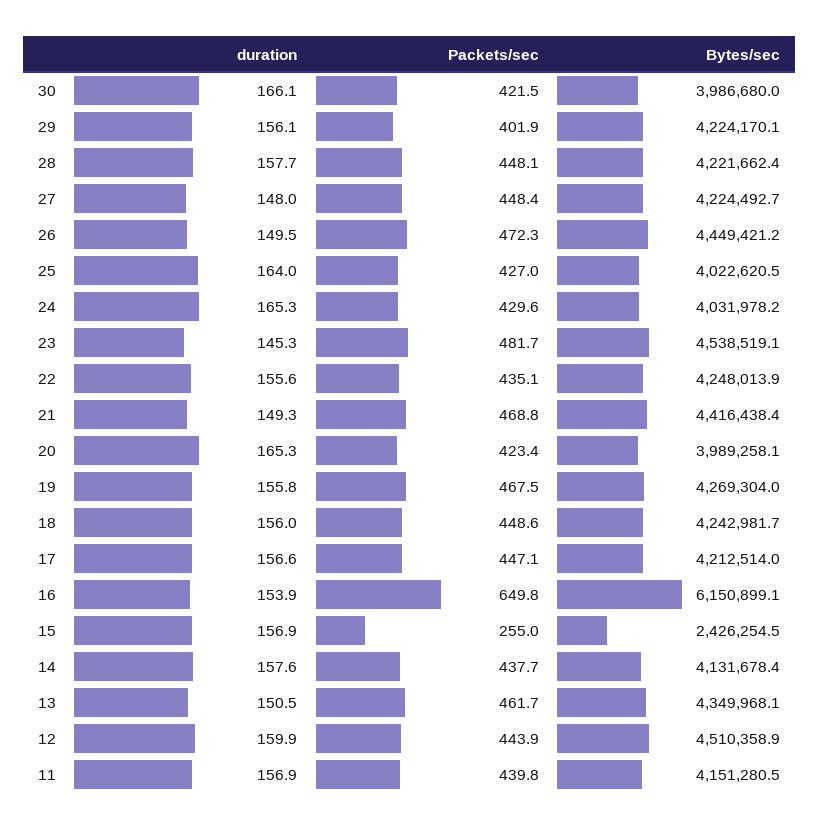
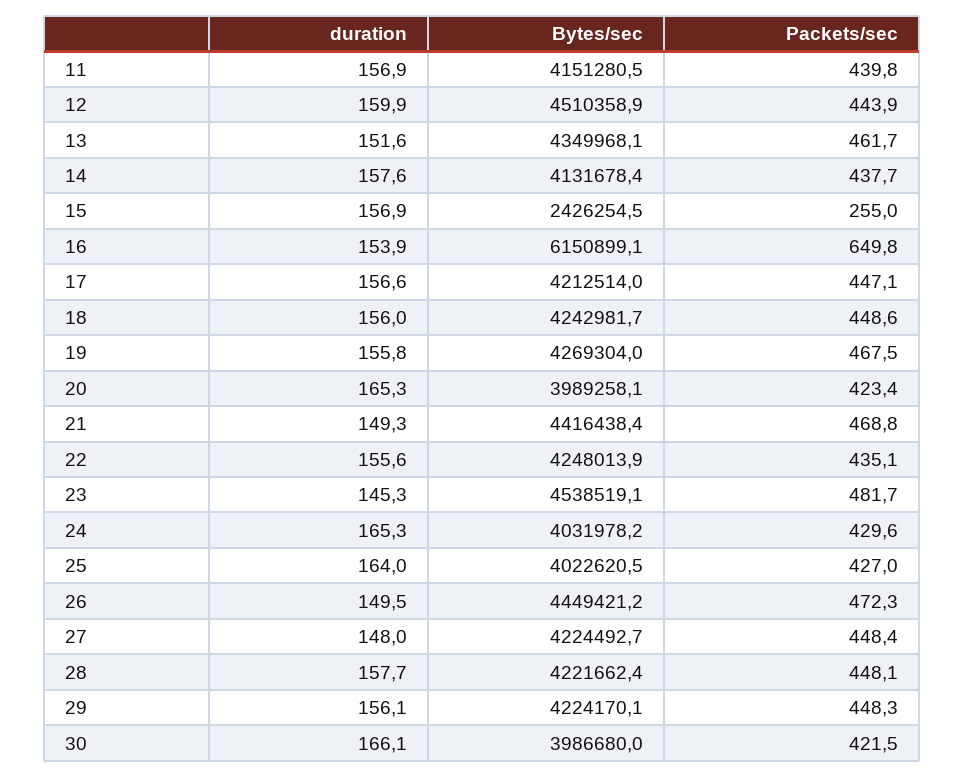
Packets/sec, 29: 401.9 -> 448.3
duration, 13: 150.5 -> 151.6

